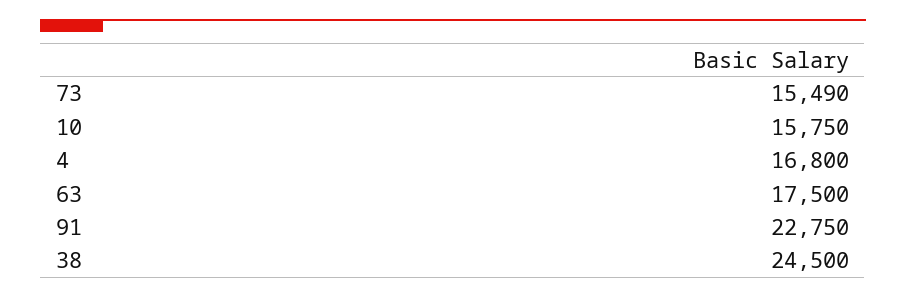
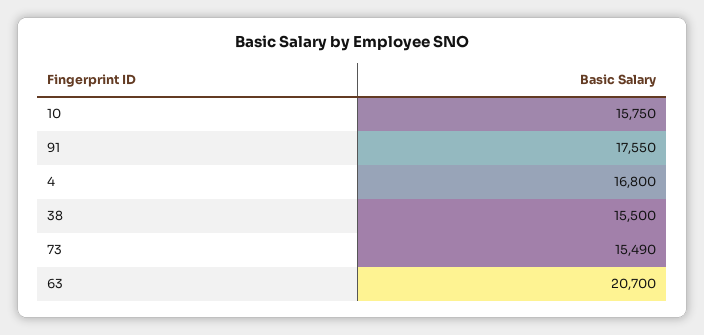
63: 17500 -> 20700
91: 22750 -> 17550
38: 24500 -> 15500

